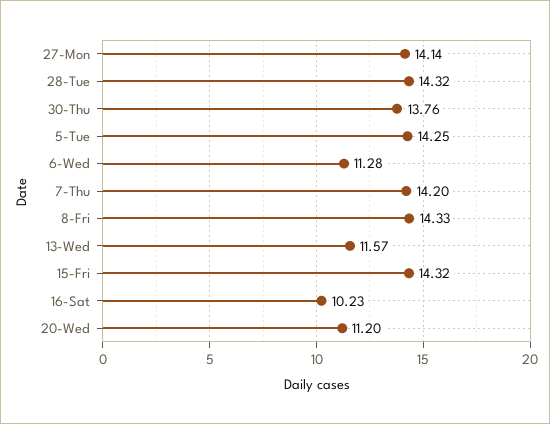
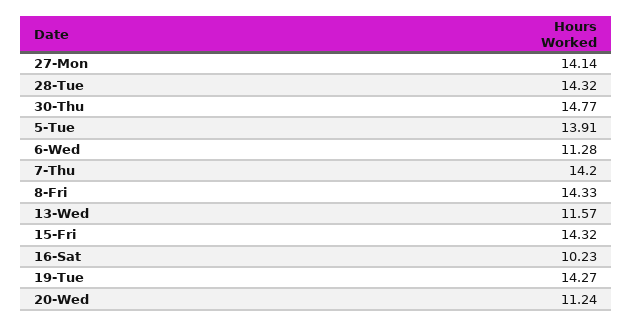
30-Thu: 13.76 -> 14.77
5-Tue: 14.25 -> 13.91
20-Wed: 11.2 -> 11.24
19-Tue: none -> 14.27

